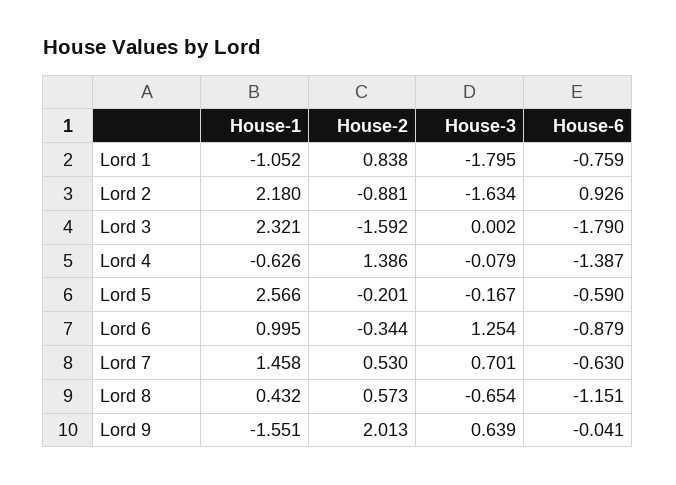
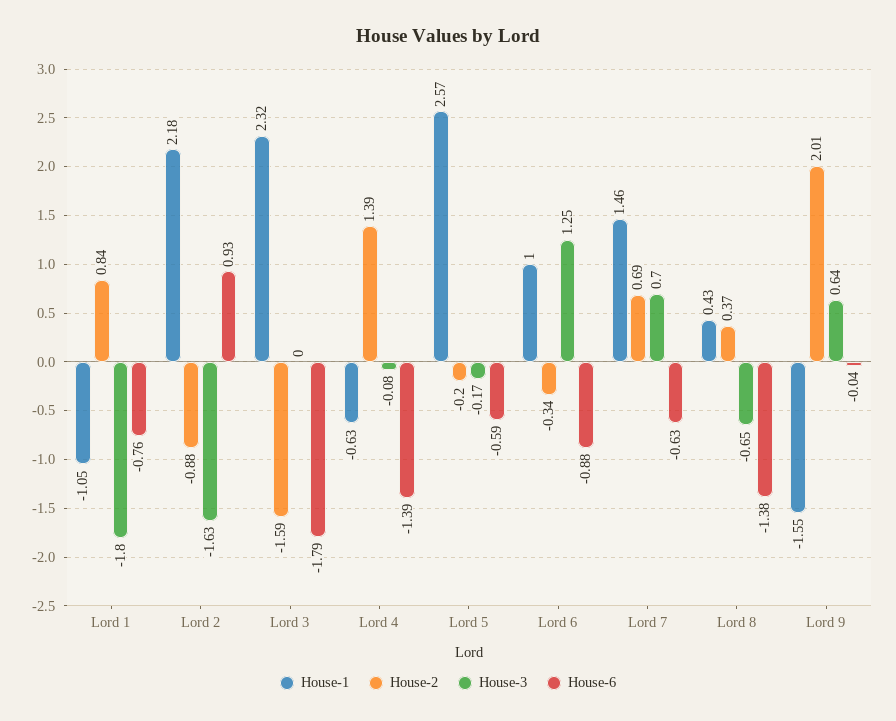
House-2, Lord 7: 0.53 -> 0.69
House-2, Lord 8: 0.573 -> 0.37
House-6, Lord 8: -1.151 -> -1.38

